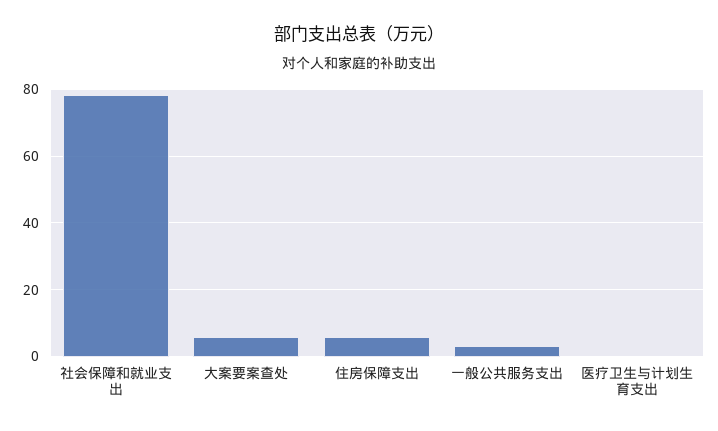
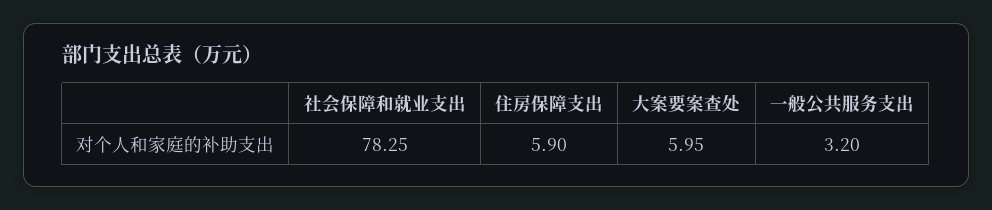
医疗卫生与计划生育支出: 0 -> none

